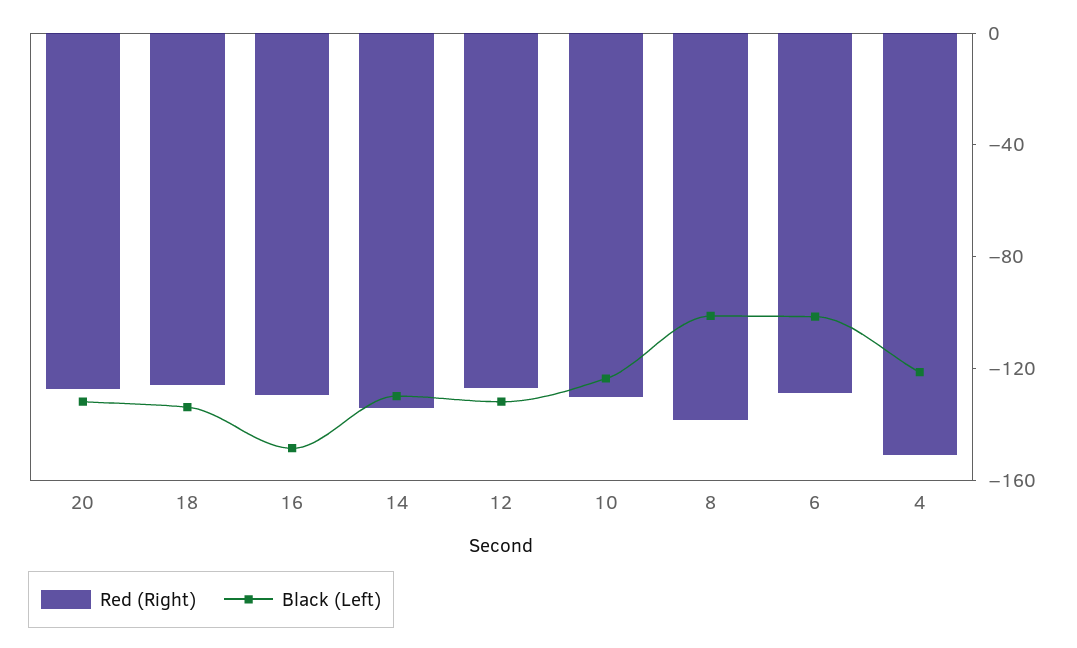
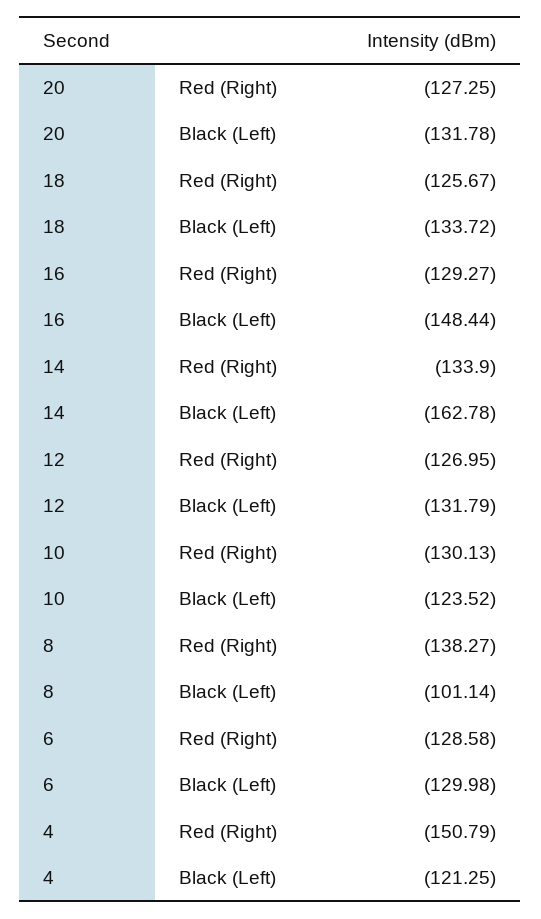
Black (Left), 14: -130 -> -162.78
Black (Left), 6: -100 -> -129.98

